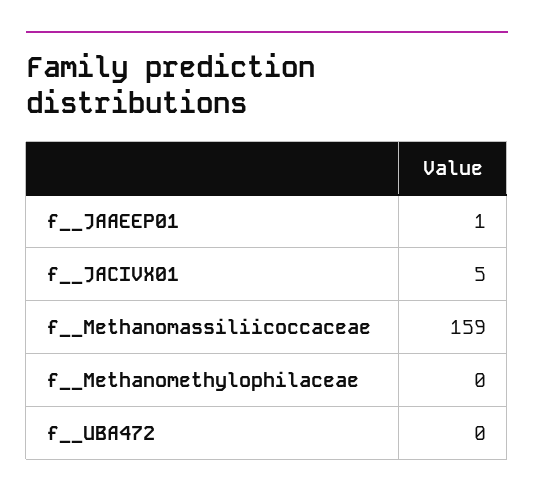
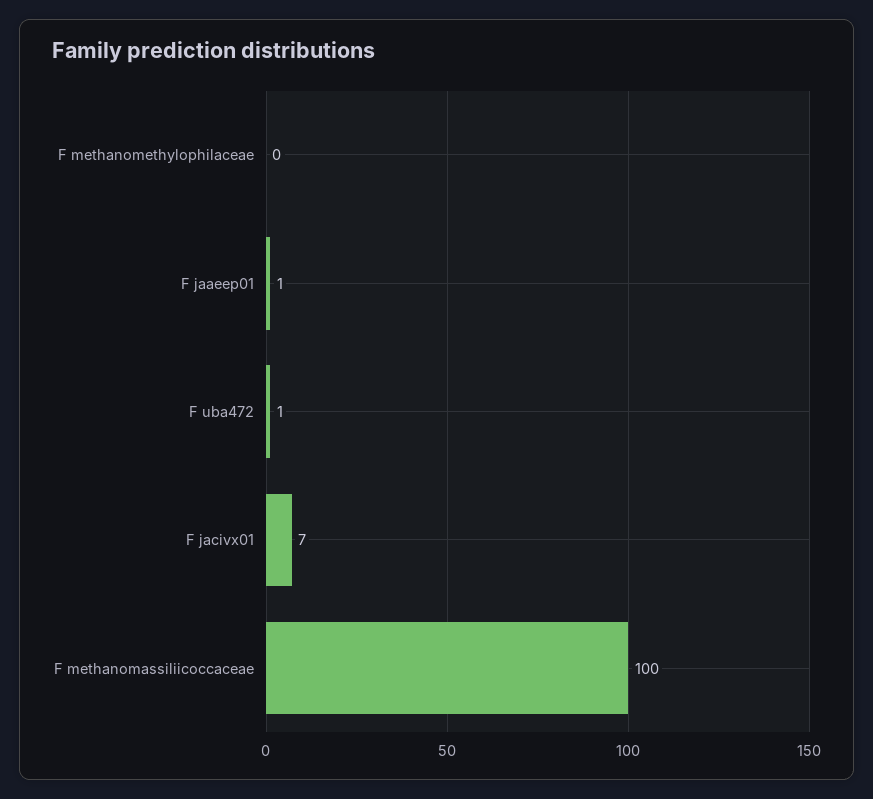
f__JACIVX01: 5 -> 7
f__Methanomassiliicoccaceae: 159 -> 100
f__UBA472: 0 -> 1

